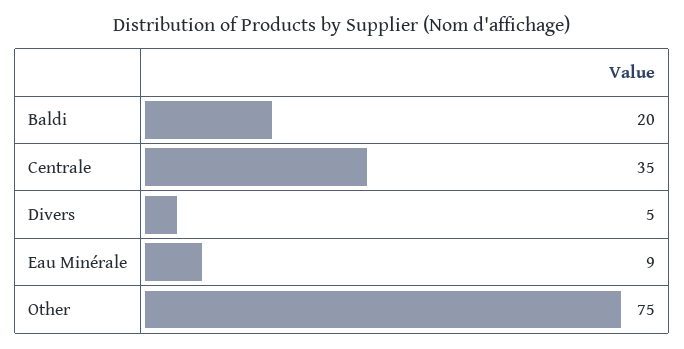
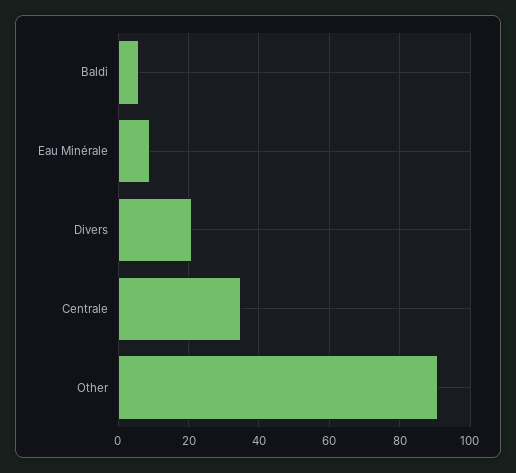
Baldi: 20 -> 5
Divers: 5 -> 20
Other: 75 -> 90

